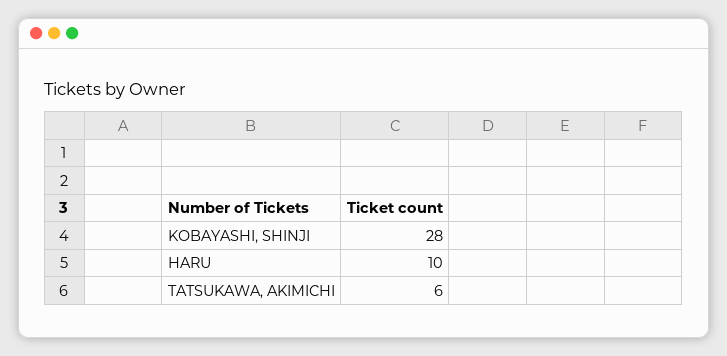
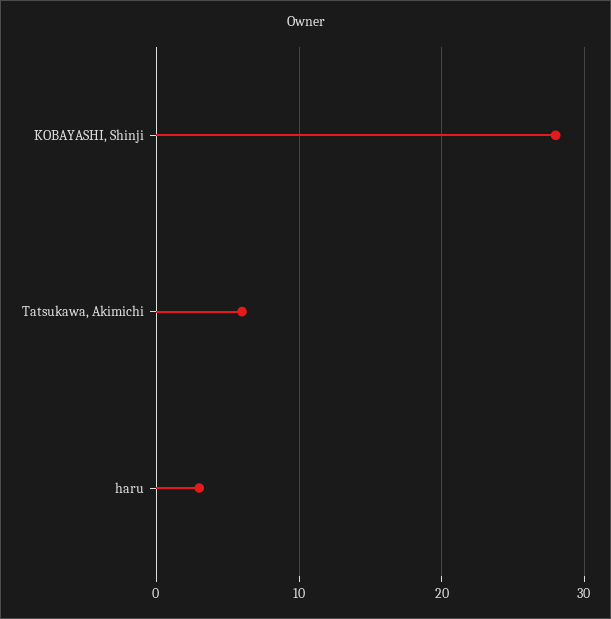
HARU: 10 -> 3

